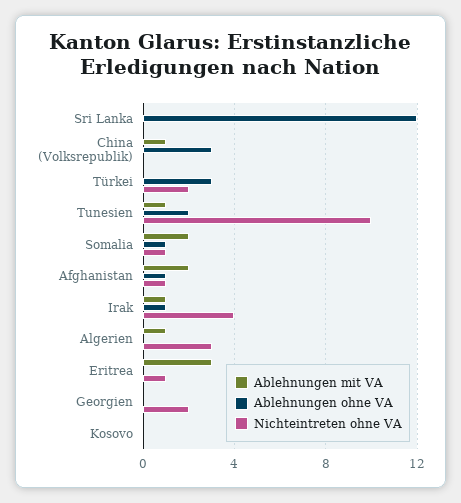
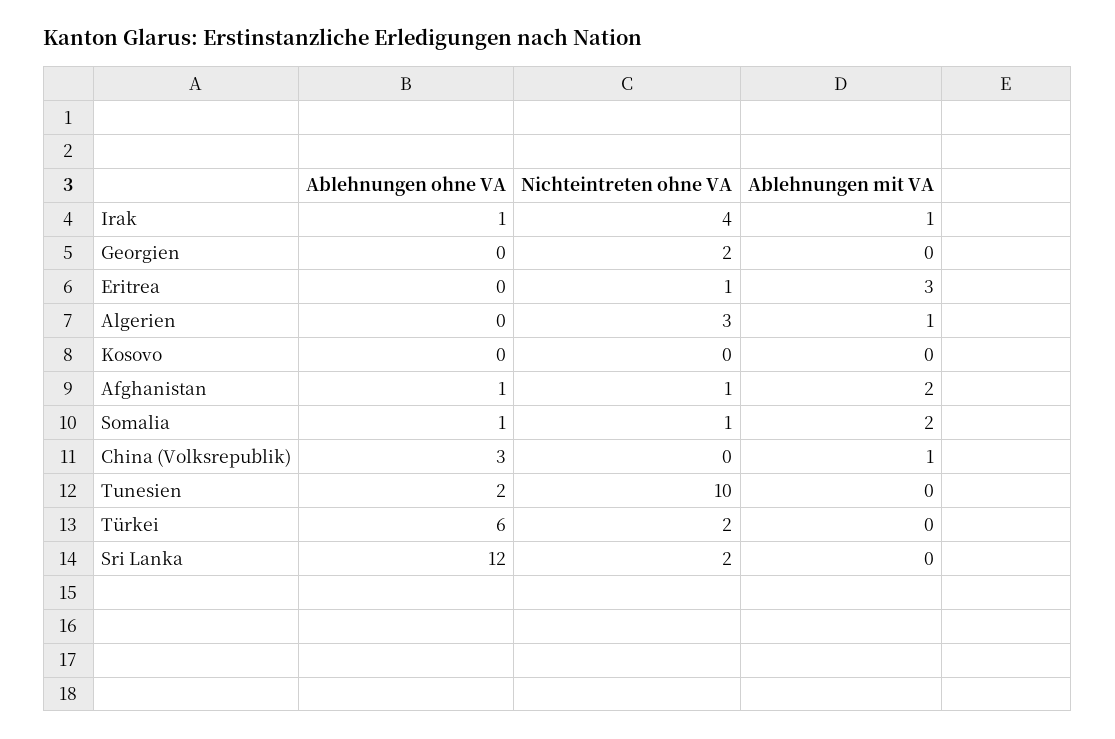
Nichteintreten ohne VA, Sri Lanka: 0 -> 2
Ablehnungen ohne VA, Türkei: 3 -> 6
Ablehnungen mit VA, Tunesien: 1 -> 0

